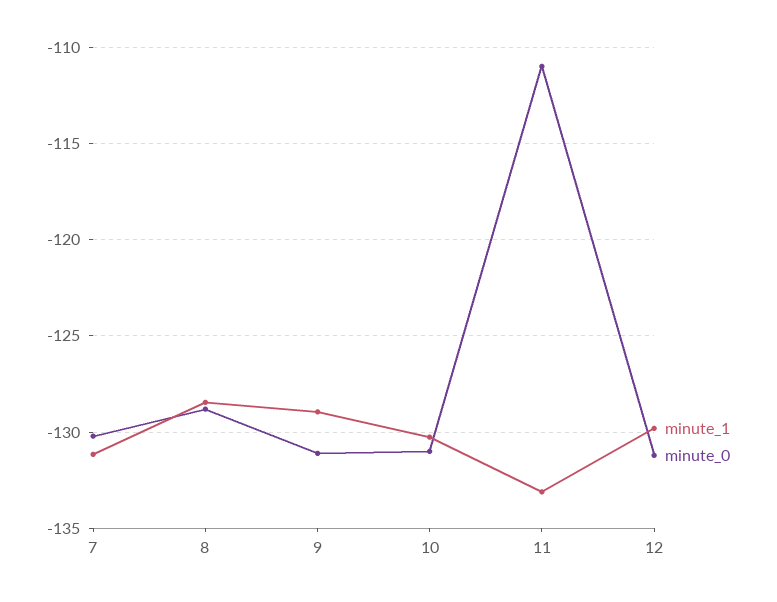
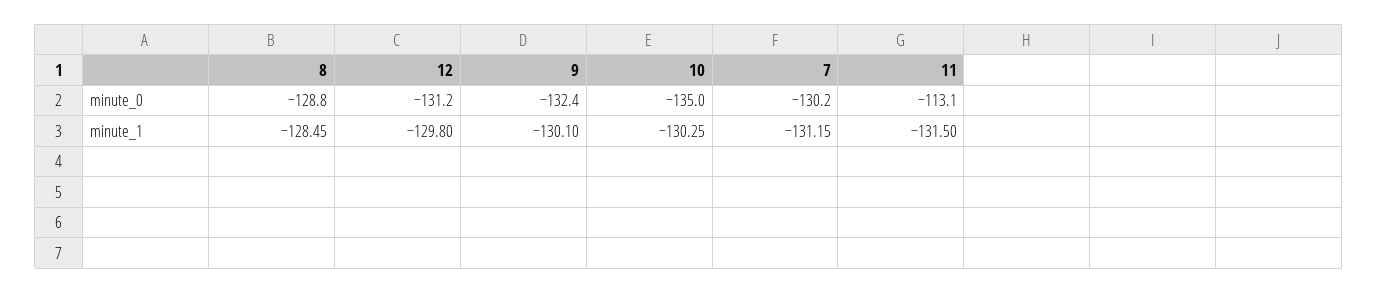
minute_1, 9: -129 -> -130.1
minute_0, 9: -131 -> -132.4
minute_0, 10: -131 -> -135
minute_1, 11: -133 -> -131.5
minute_0, 11: -111 -> -113.1

